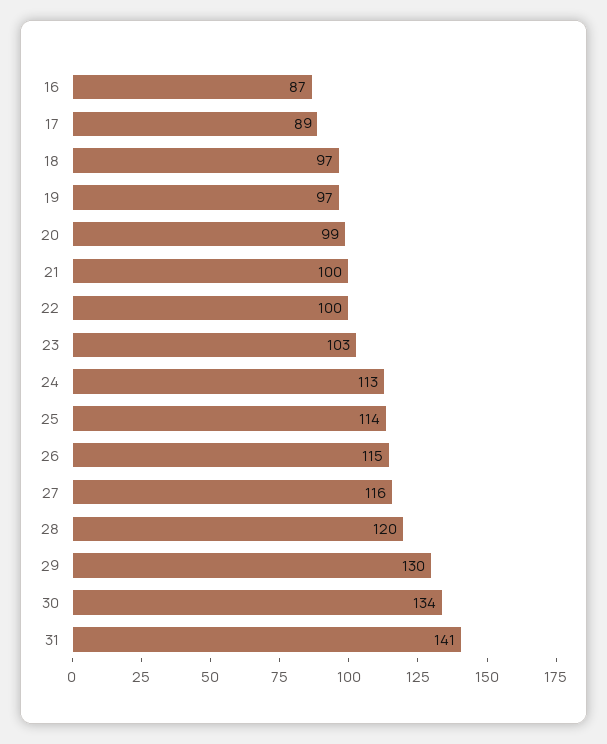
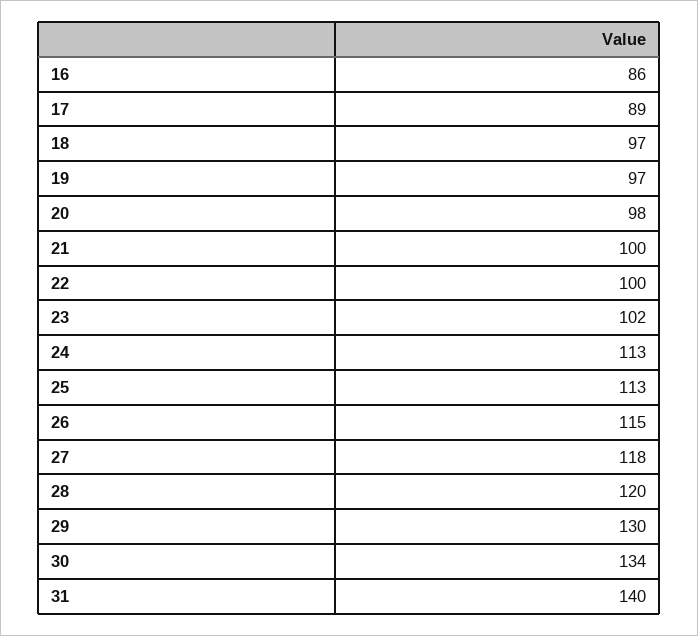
16: 87 -> 86
20: 99 -> 98
23: 103 -> 102
25: 114 -> 113
27: 116 -> 118
31: 141 -> 140

